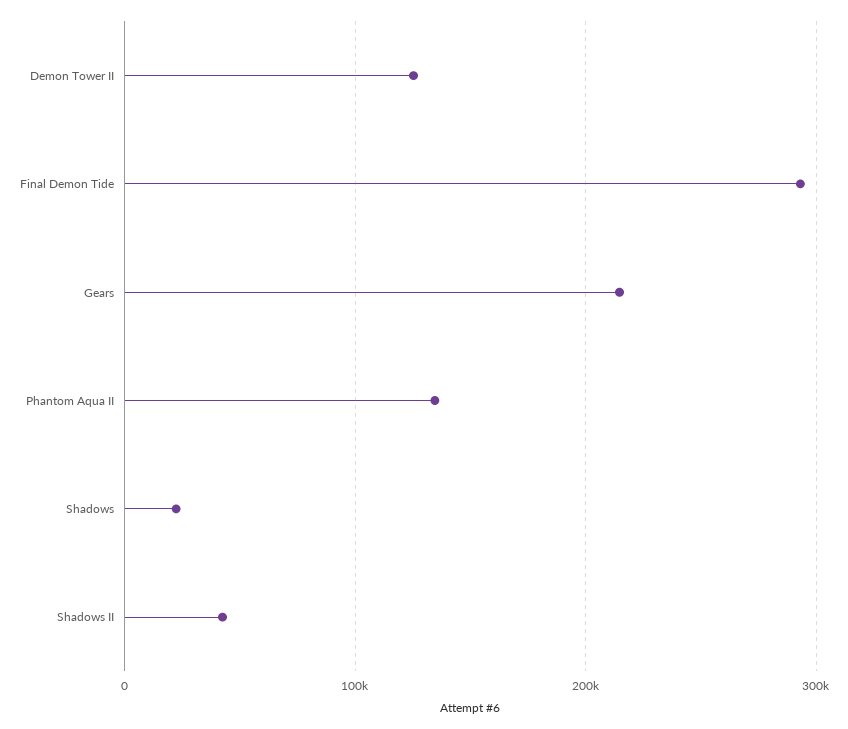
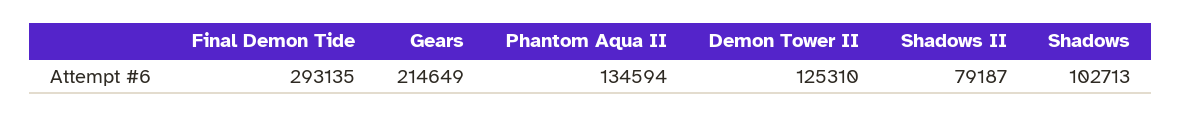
Shadows: 20000 -> 102713
Shadows II: 40000 -> 79187

